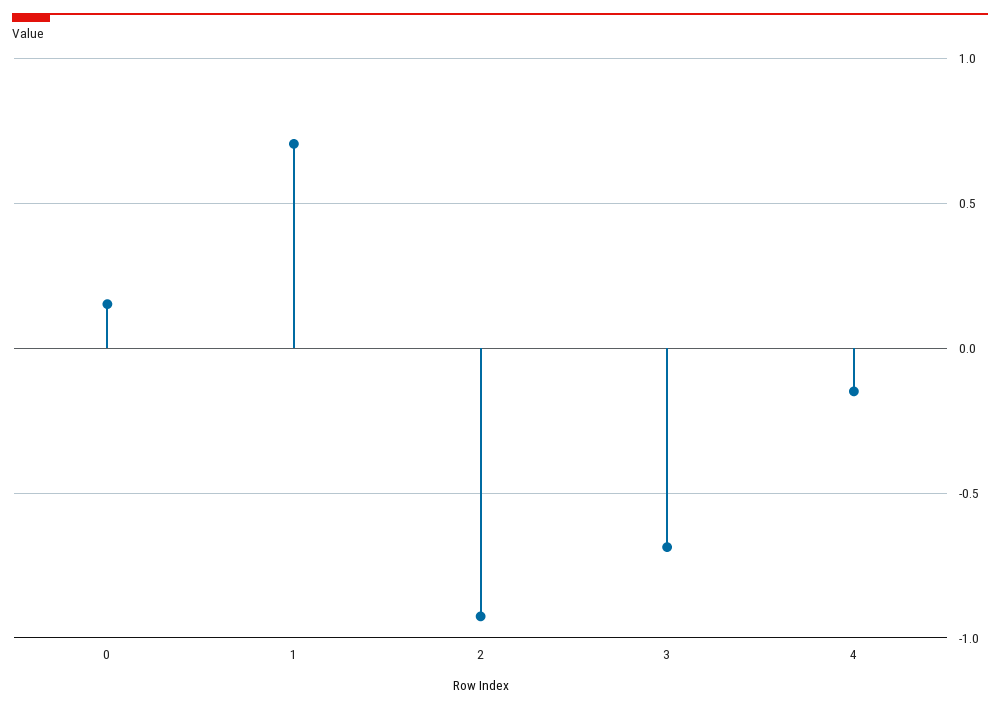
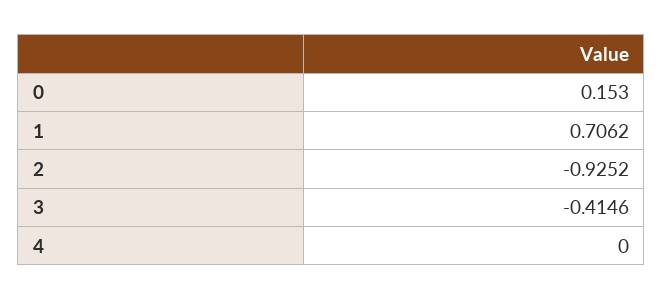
3: -0.7 -> -0.4146
4: -0.15 -> 0

